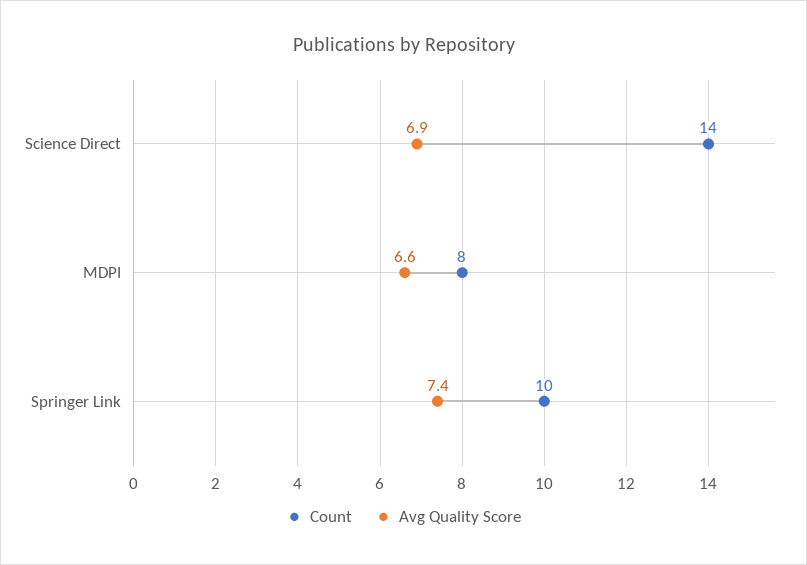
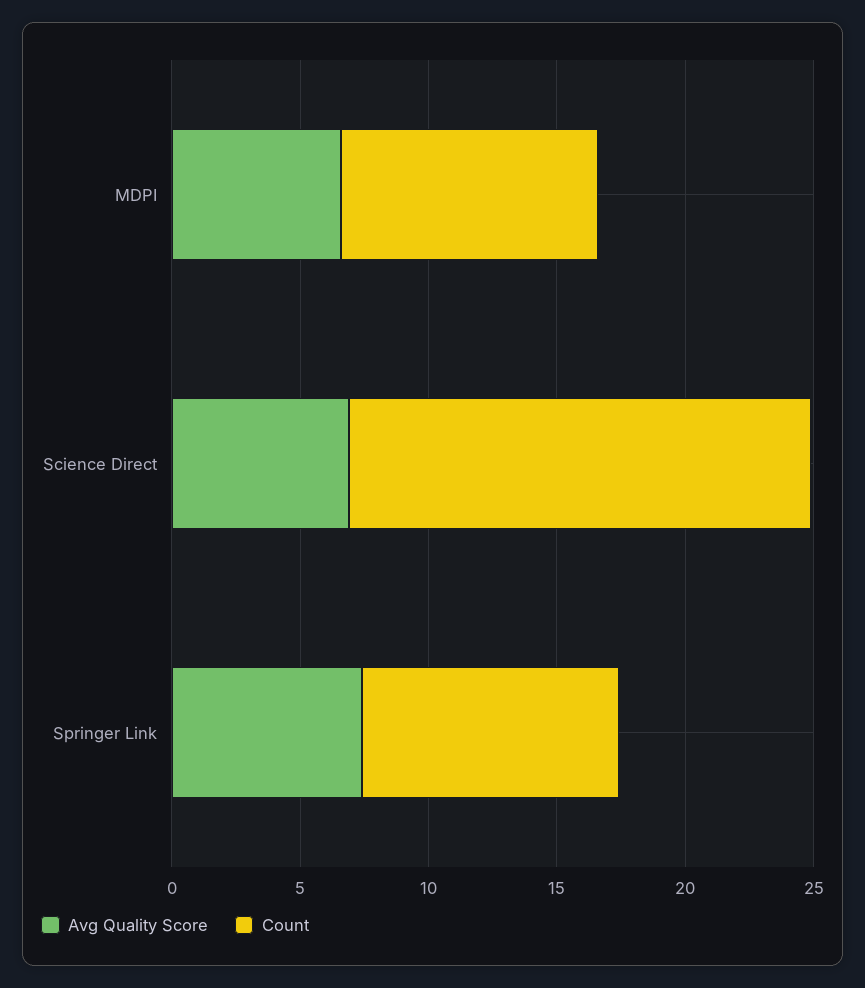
Count, Science Direct: 14 -> 18
Count, MDPI: 8 -> 10

